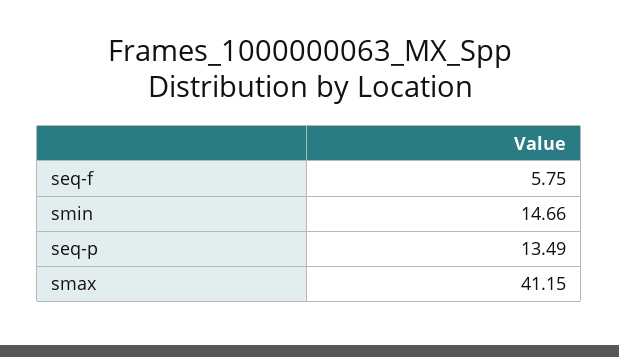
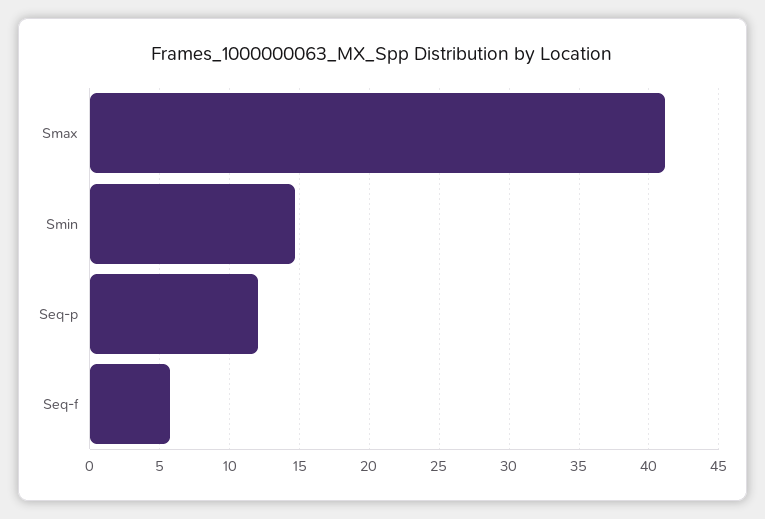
seq-p: 13.49 -> 12

